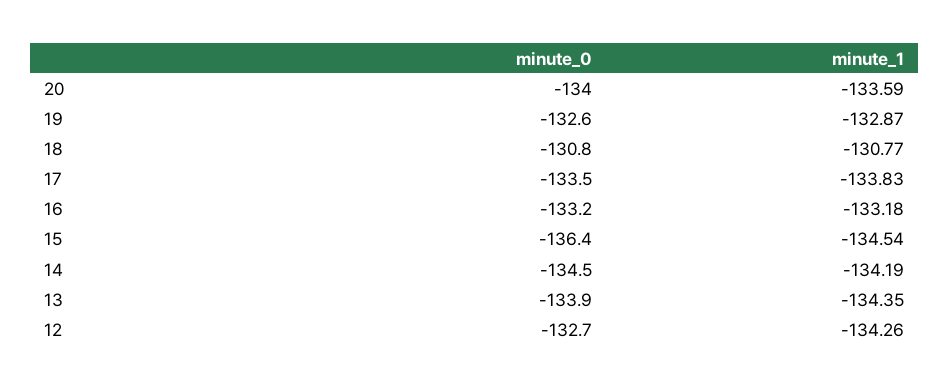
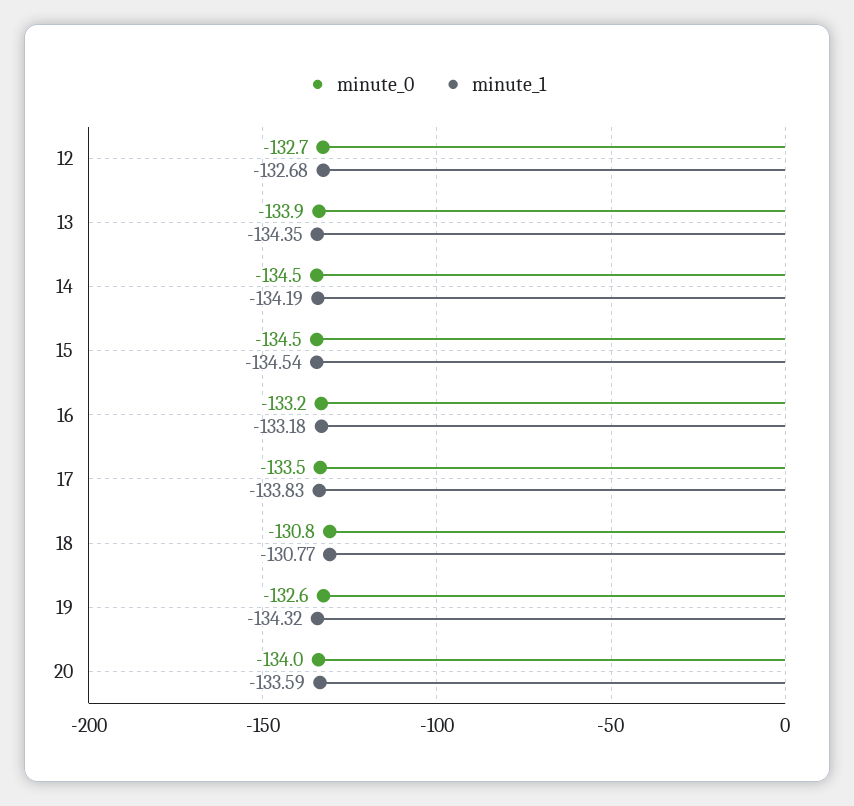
minute_1, 19: -132.87 -> -134.32
minute_0, 15: -136.4 -> -134.5
minute_1, 12: -134.26 -> -132.68

